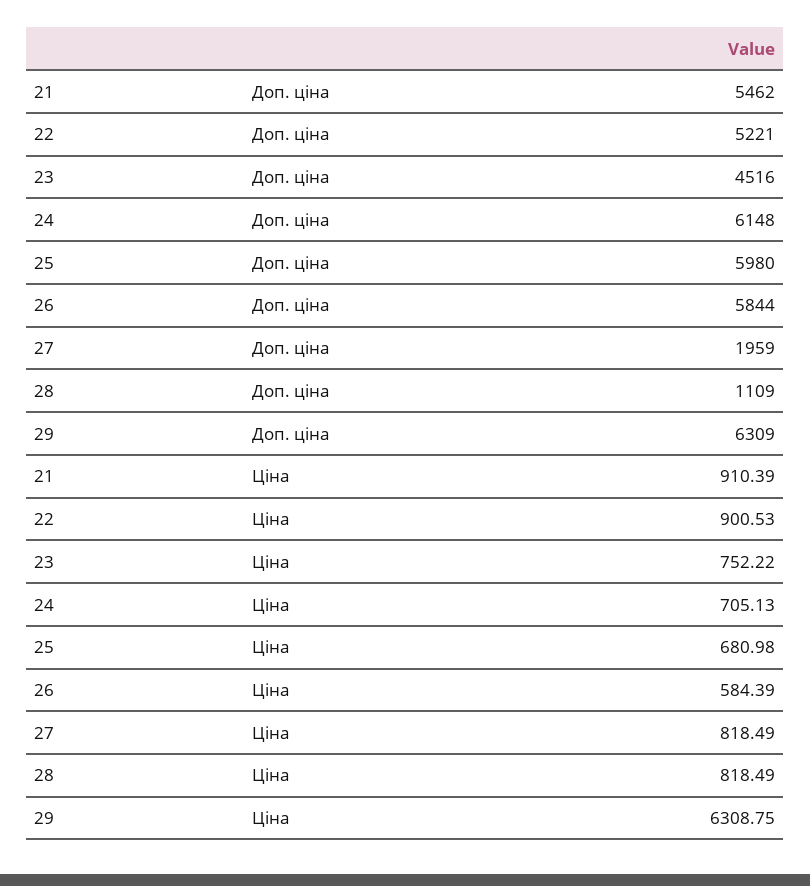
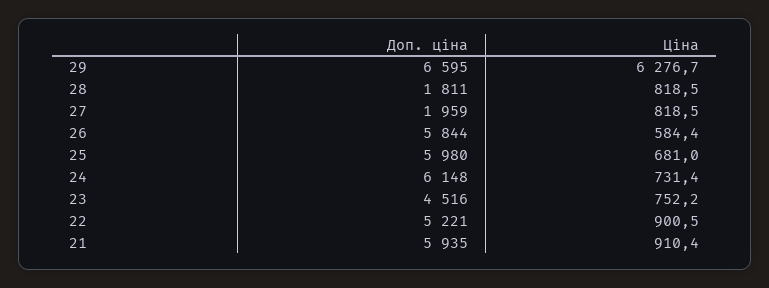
21, Доп. ціна: 5462 -> 5935
28, Доп. ціна: 1109 -> 1811
29, Доп. ціна: 6309 -> 6595
24, Ціна: 705.13 -> 731.4
29, Ціна: 6308.75 -> 6276.7

